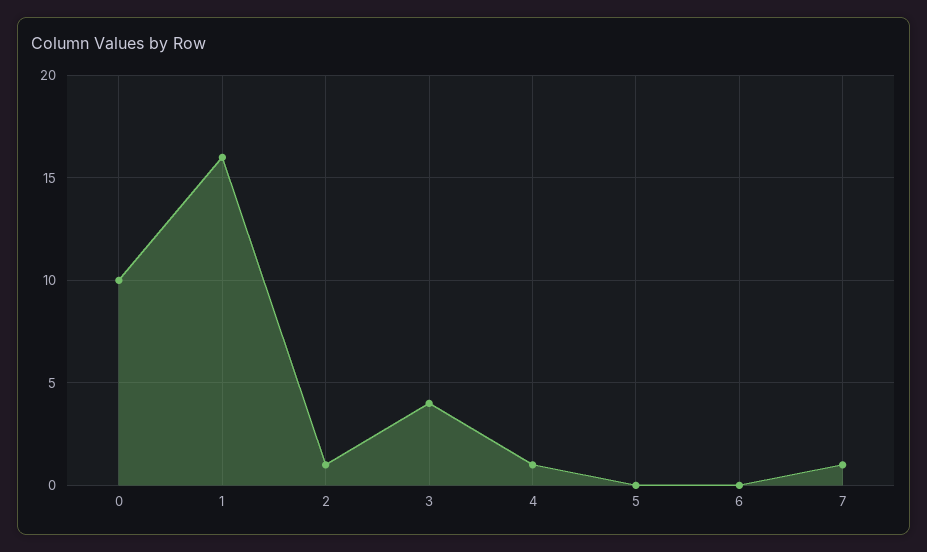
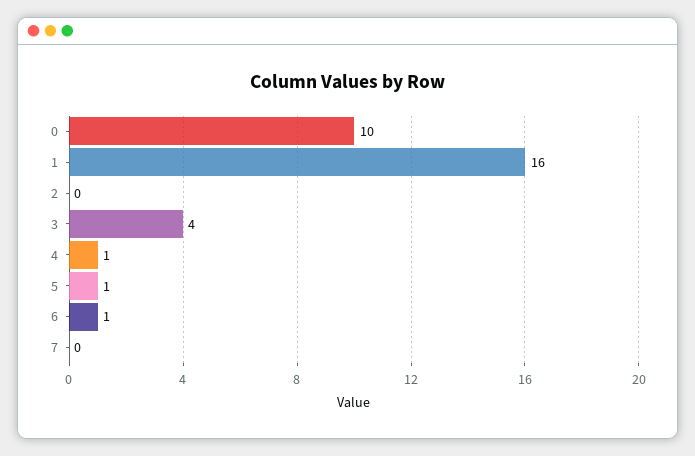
2: 1 -> 0
5: 0 -> 1
6: 0 -> 1
7: 1 -> 0

